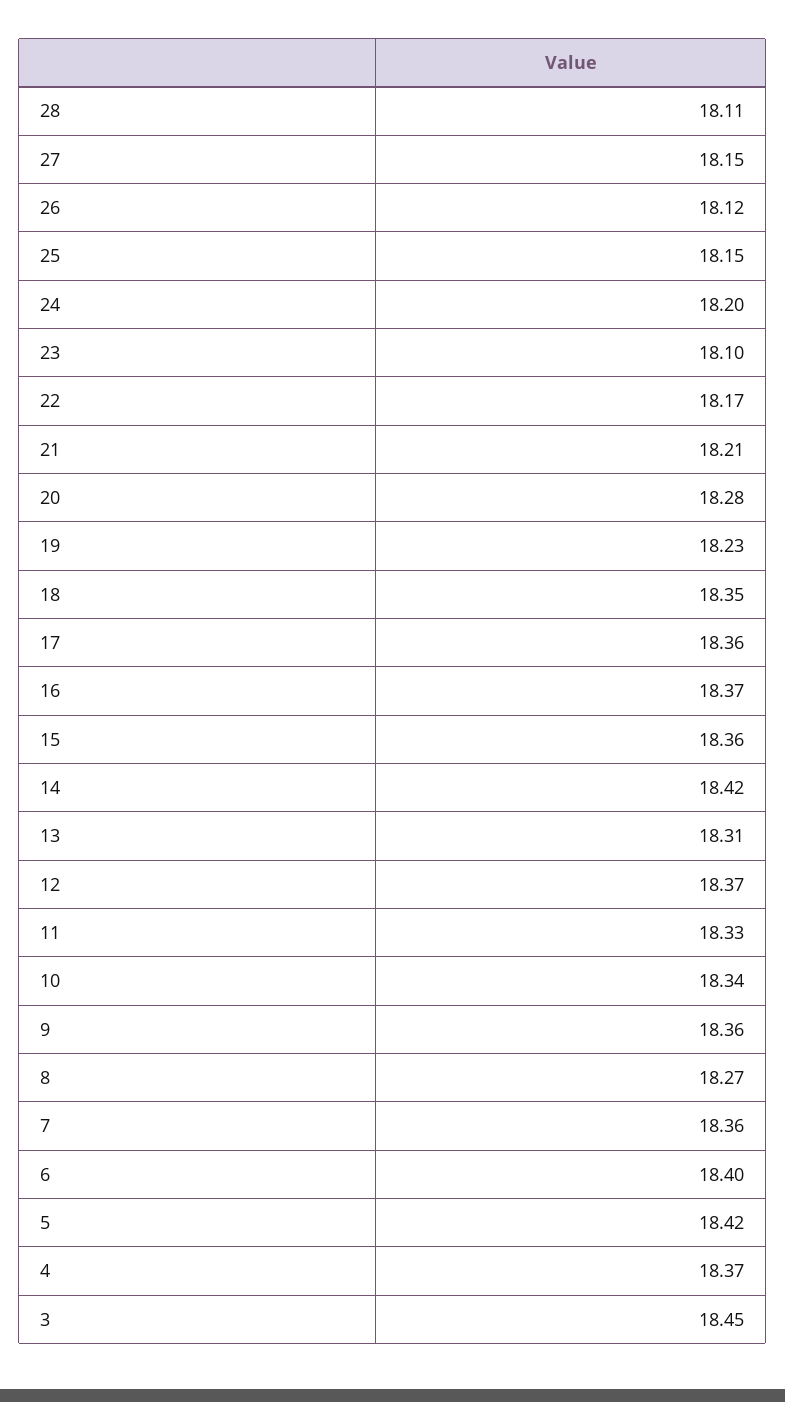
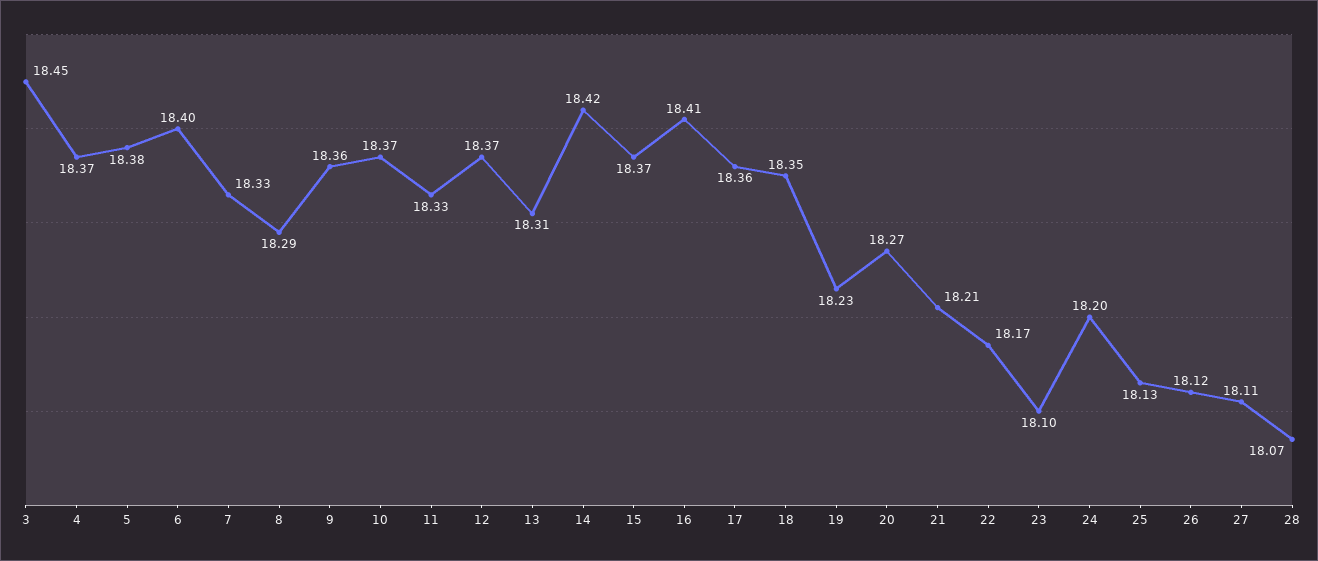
28: 18.11 -> 18.07
27: 18.15 -> 18.11
25: 18.15 -> 18.13
20: 18.28 -> 18.27
16: 18.37 -> 18.41
15: 18.36 -> 18.37
10: 18.34 -> 18.37
8: 18.27 -> 18.29
7: 18.36 -> 18.33
5: 18.42 -> 18.38

